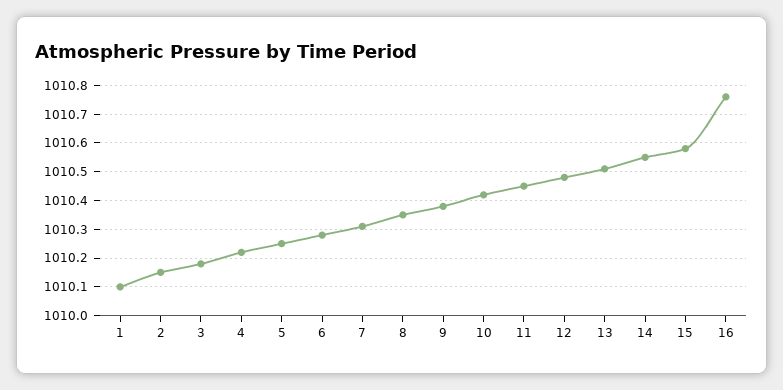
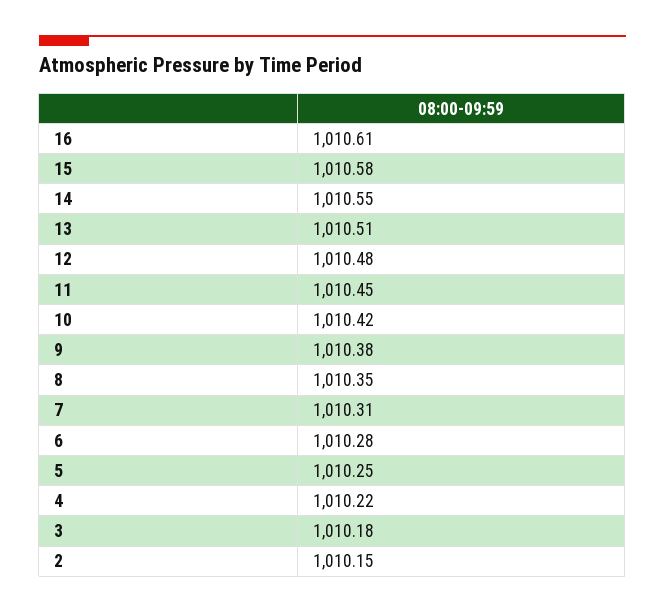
1: 1010.1 -> none
16: 1010.75 -> 1010.61

